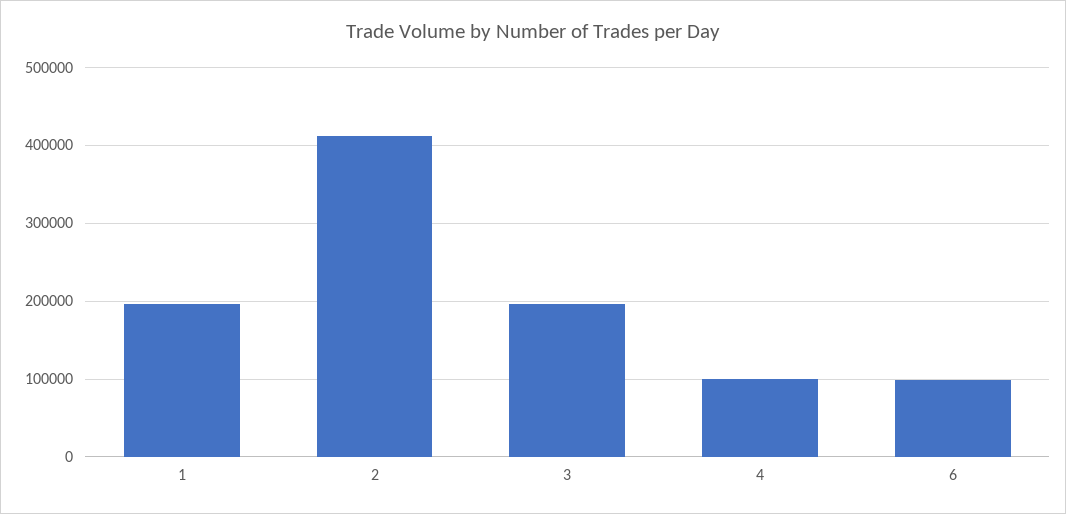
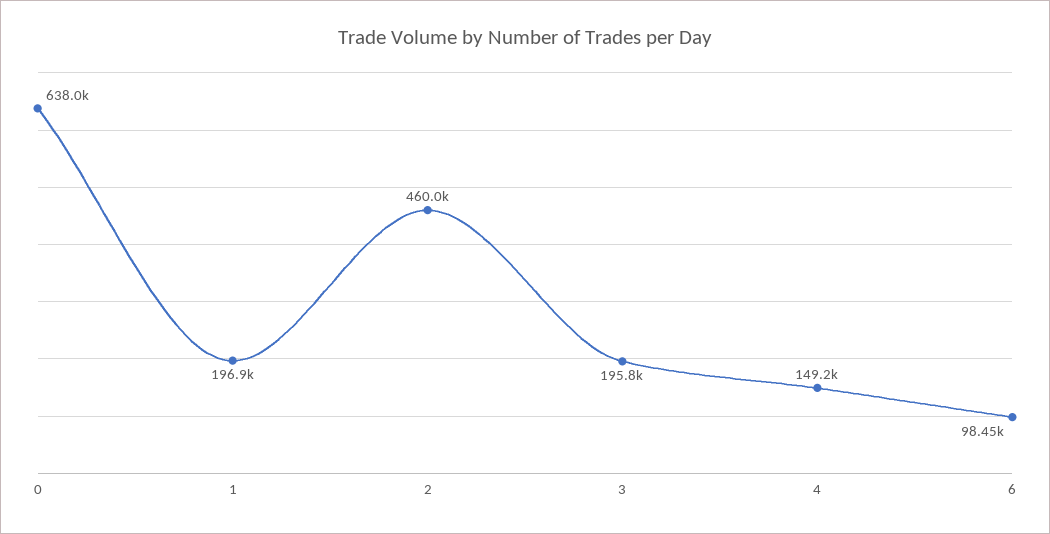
2: 410000 -> 460000
4: 100000 -> 149200
0: none -> 638000

